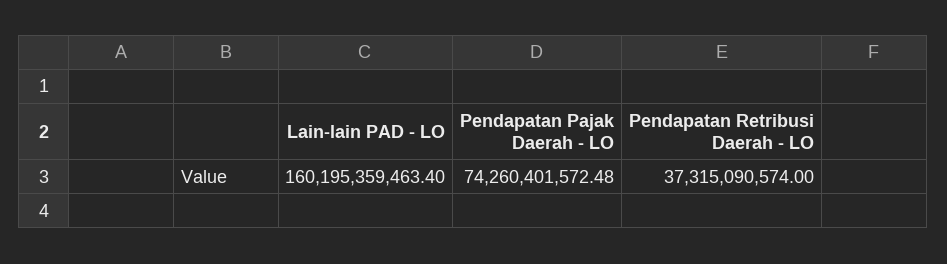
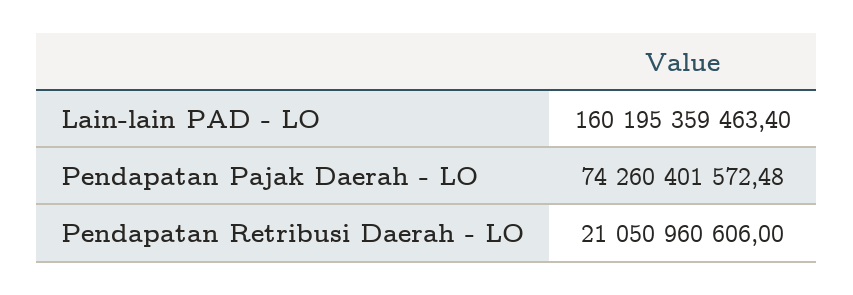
Pendapatan Retribusi Daerah - LO: 37315090574 -> 21050960606

